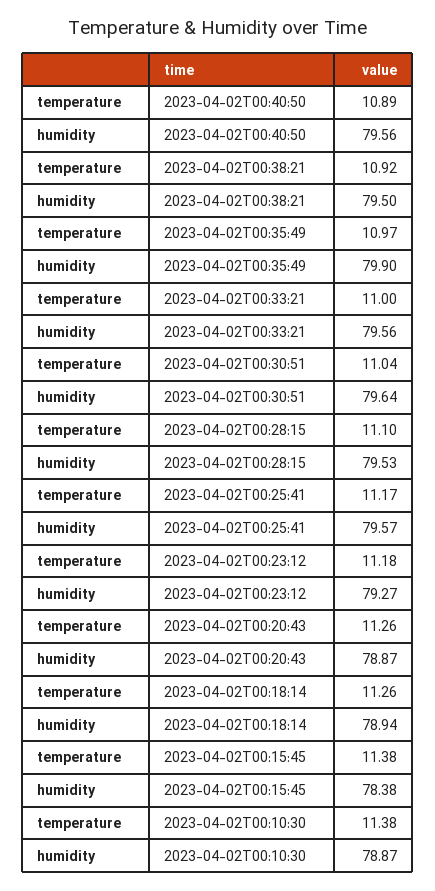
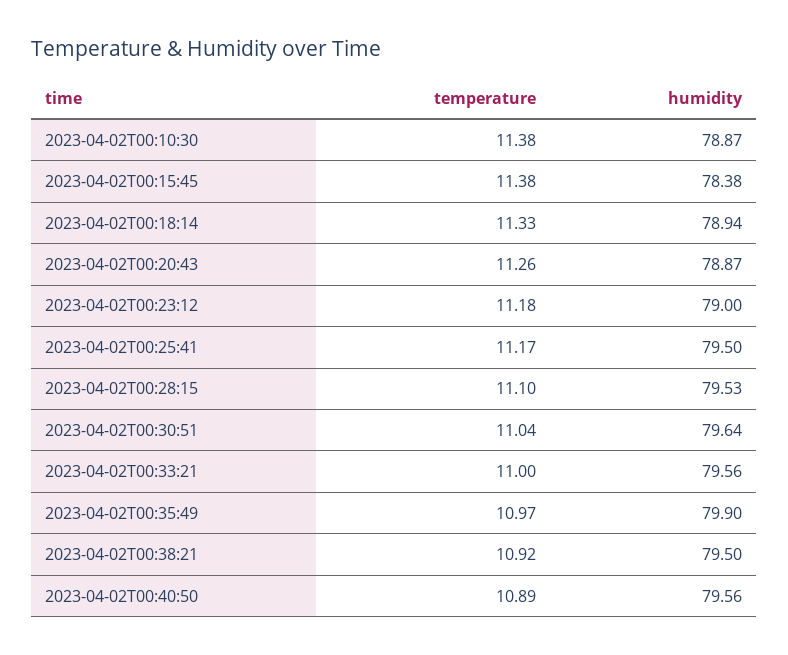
humidity, 2023-04-02T00:25:41: 79.57 -> 79.5
humidity, 2023-04-02T00:23:12: 79.27 -> 79
temperature, 2023-04-02T00:18:14: 11.26 -> 11.33

